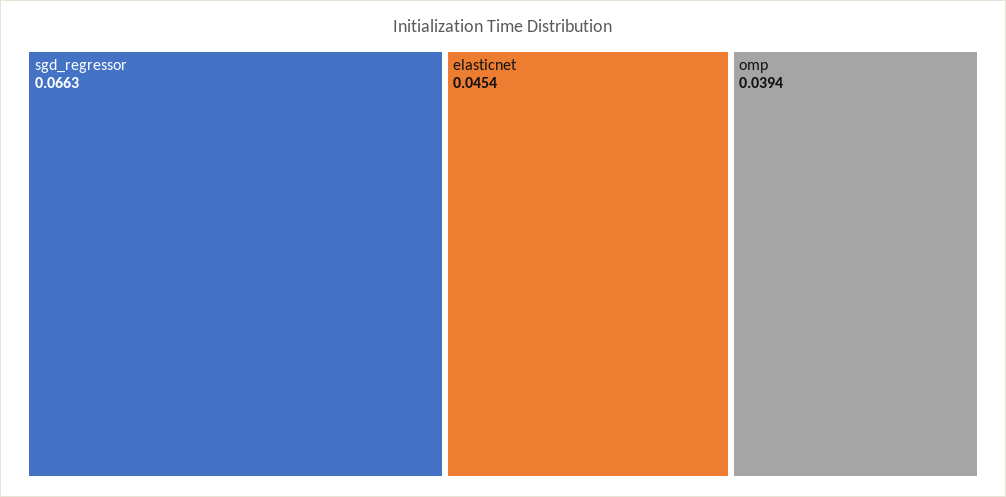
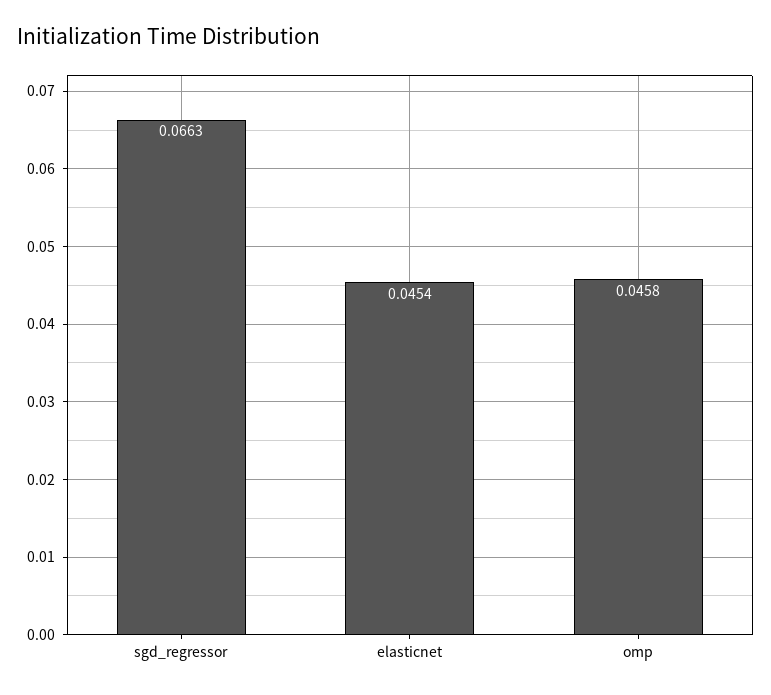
omp: 0.0394 -> 0.0458

